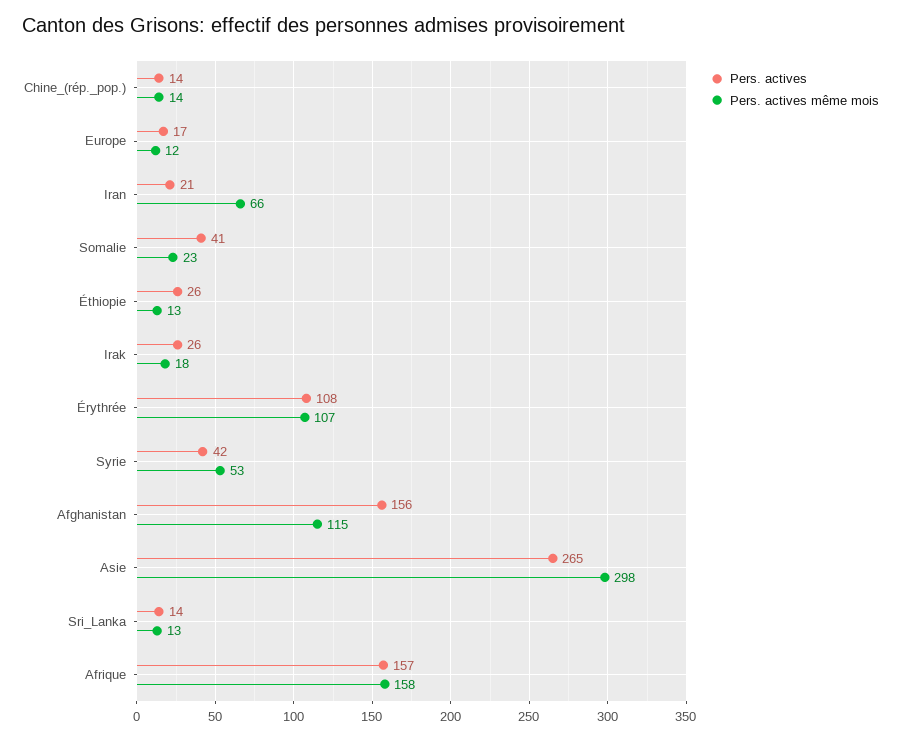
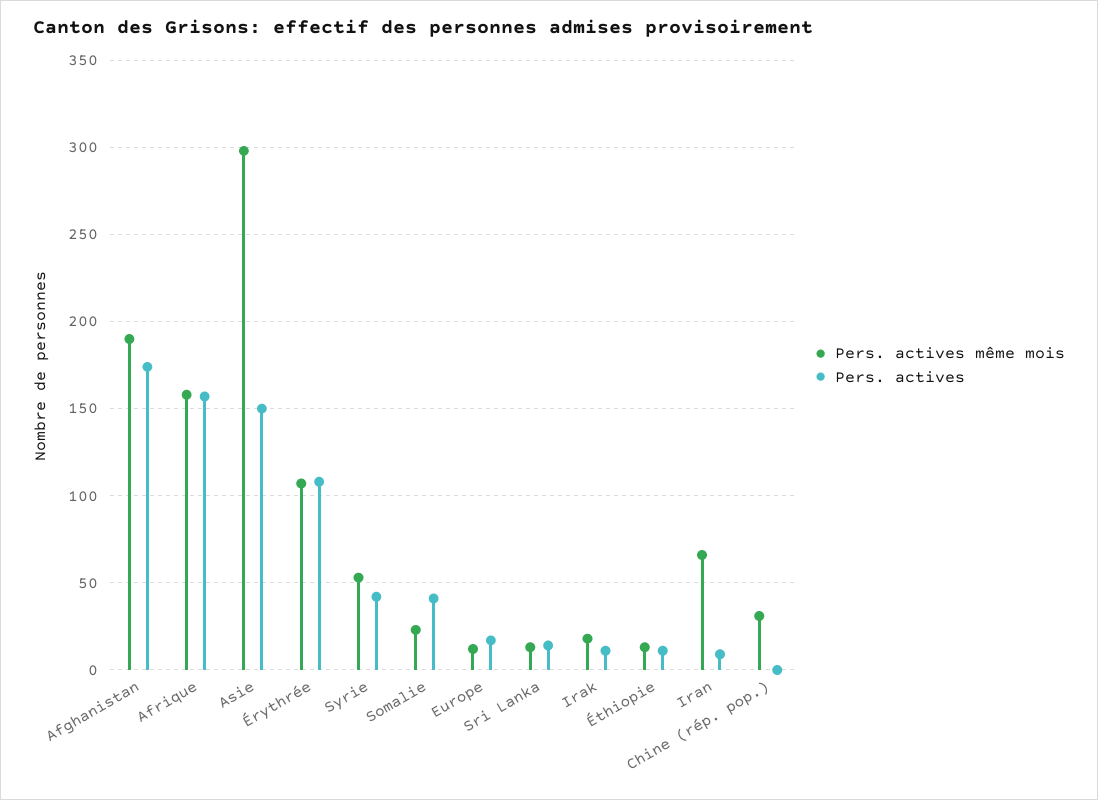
Pers. actives, Chine_(rép._pop.): 14 -> 0
Pers. actives même mois, Chine_(rép._pop.): 14 -> 30
Pers. actives, Iran: 21 -> 10
Pers. actives, Éthiopie: 26 -> 10
Pers. actives, Irak: 26 -> 10
Pers. actives, Afghanistan: 156 -> 175
Pers. actives même mois, Afghanistan: 115 -> 190
Pers. actives, Asie: 265 -> 150

